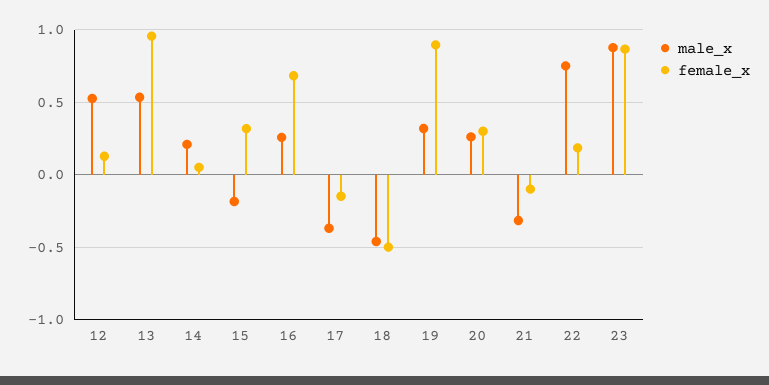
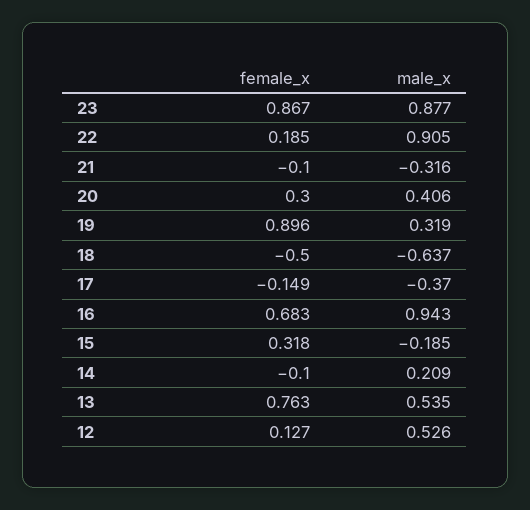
female_x, 13: 0.95 -> 0.763
female_x, 14: 0.05 -> -0.1
male_x, 16: 0.25 -> 0.943
male_x, 18: -0.45 -> -0.637
male_x, 20: 0.25 -> 0.406
male_x, 22: 0.75 -> 0.905

